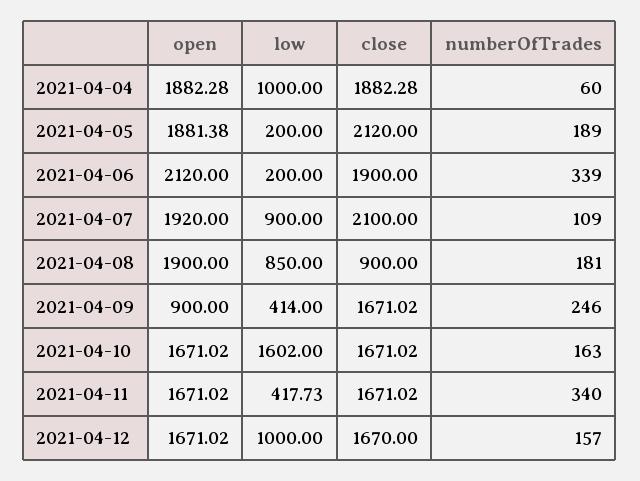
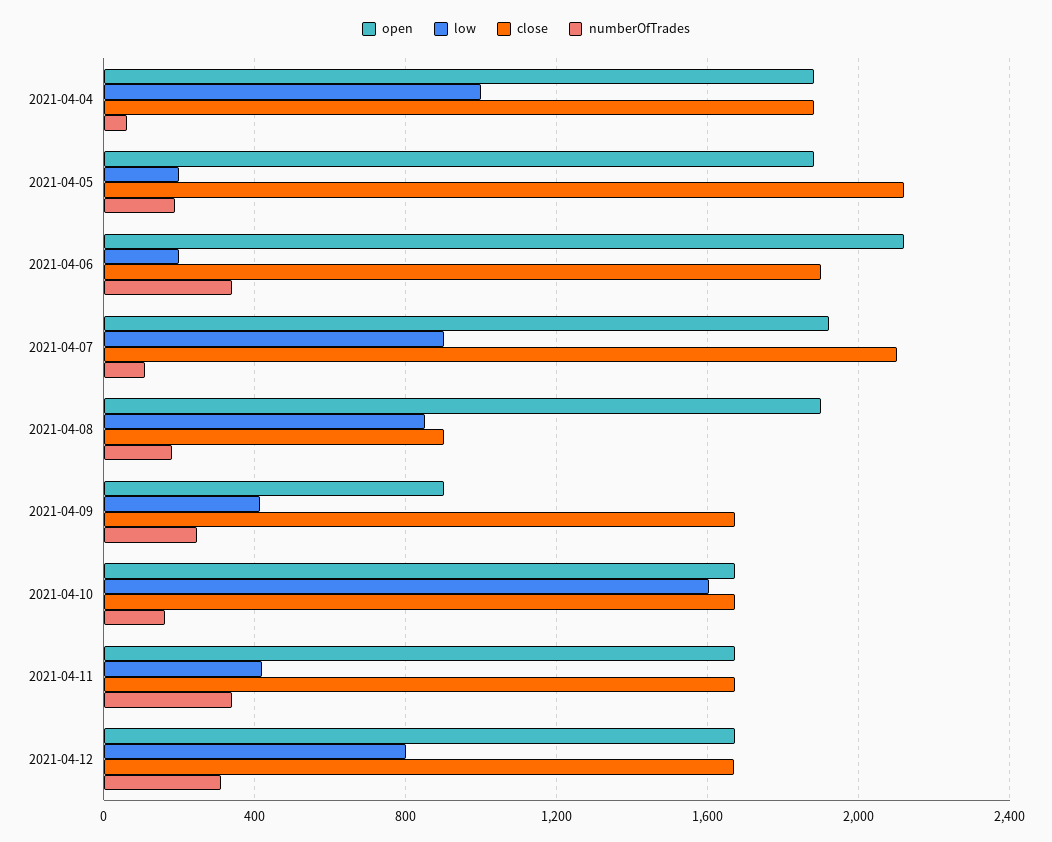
low, 2021-04-12: 1000 -> 800
numberOfTrades, 2021-04-12: 157 -> 300

